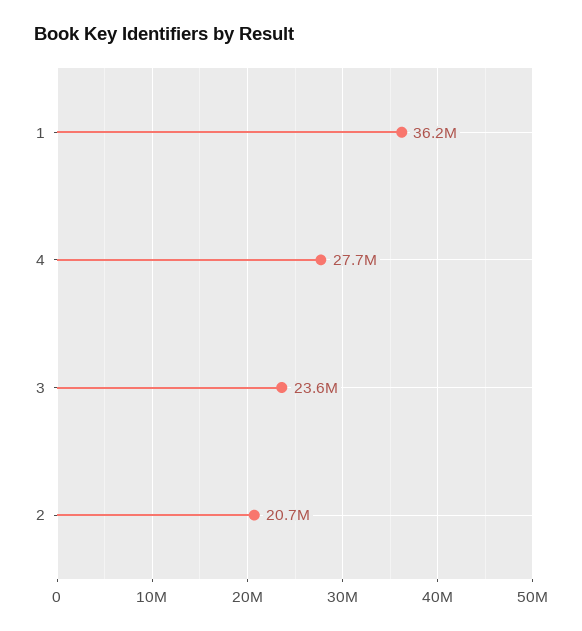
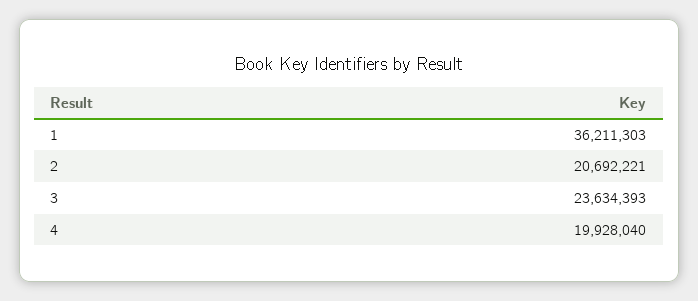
4: 27700000 -> 19928040

